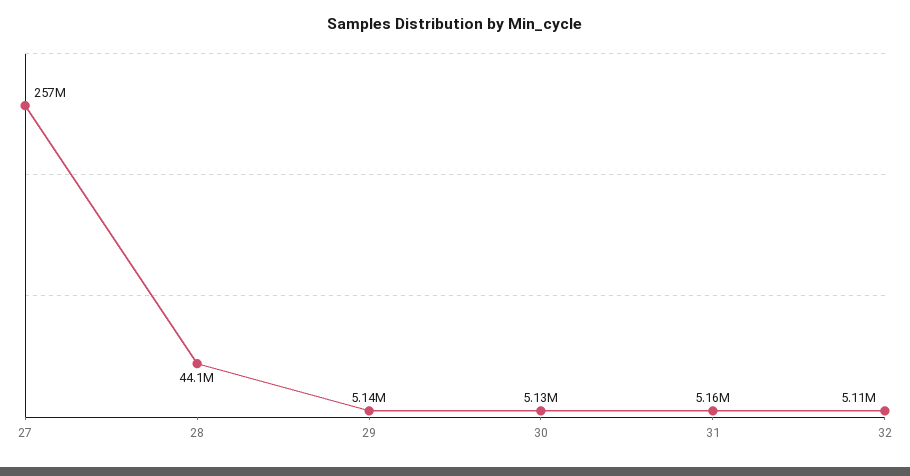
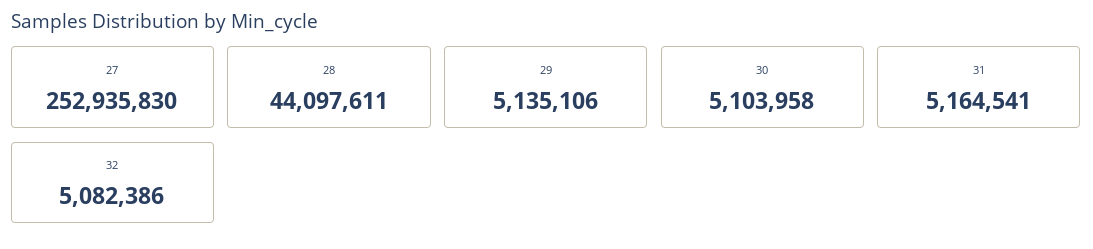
27: 257000000 -> 252935830
30: 5130000 -> 5103958
32: 5110000 -> 5082386

